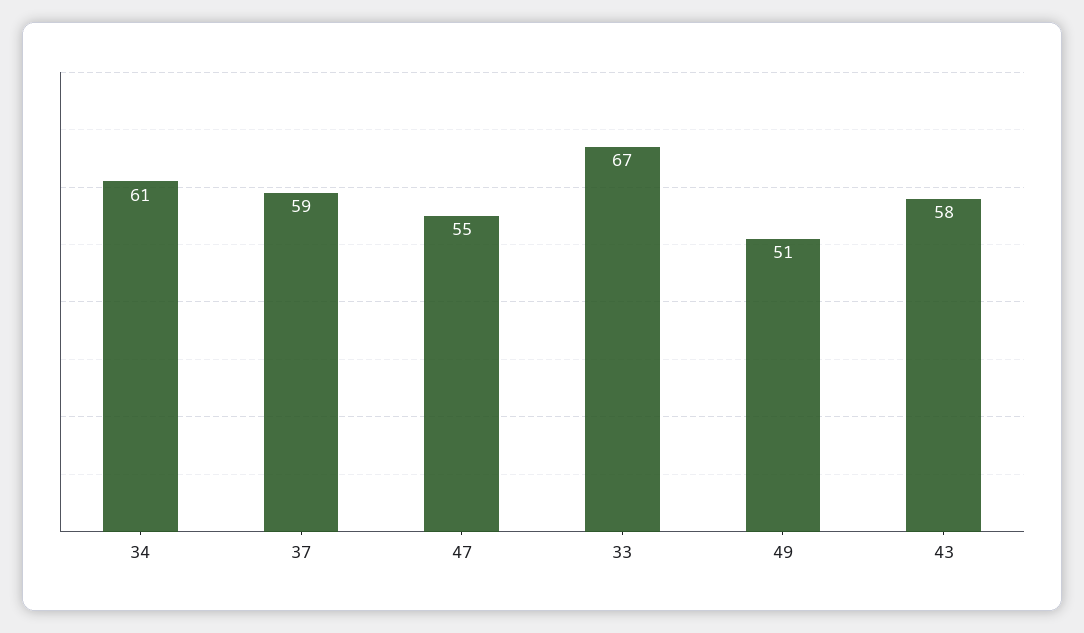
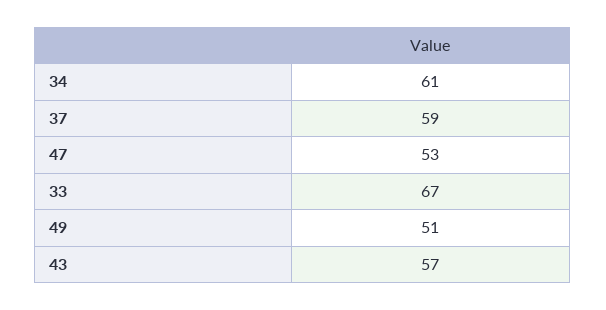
47: 55 -> 53
43: 58 -> 57

